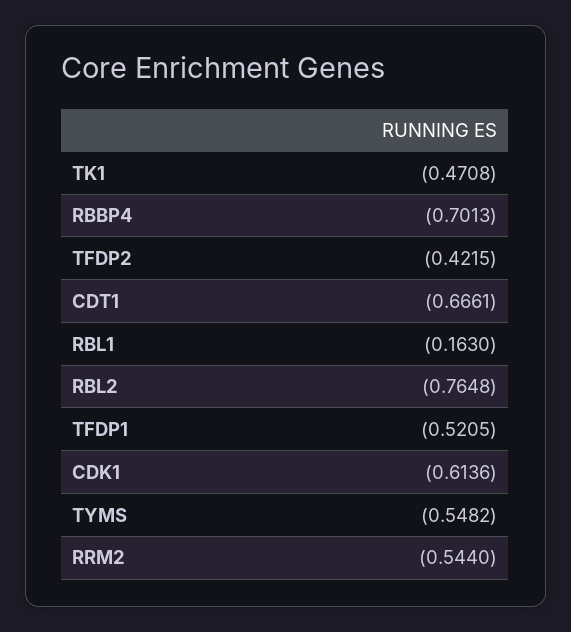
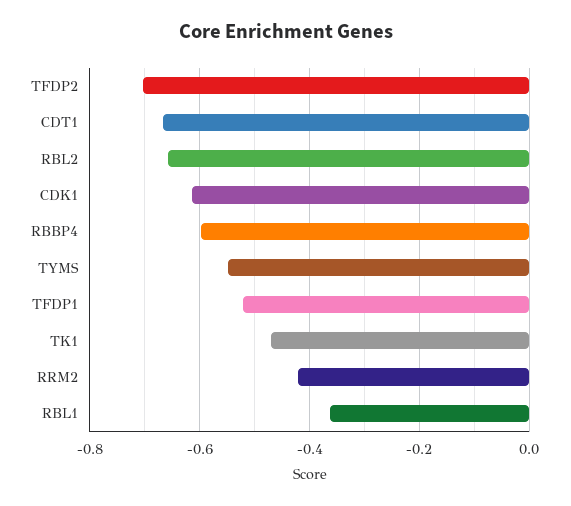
RBBP4: -0.7013 -> -0.6
TFDP2: -0.4215 -> -0.7
RBL1: -0.163 -> -0.36
RBL2: -0.7648 -> -0.66
RRM2: -0.544 -> -0.42

